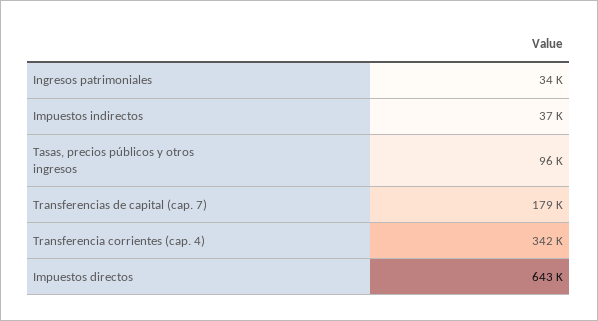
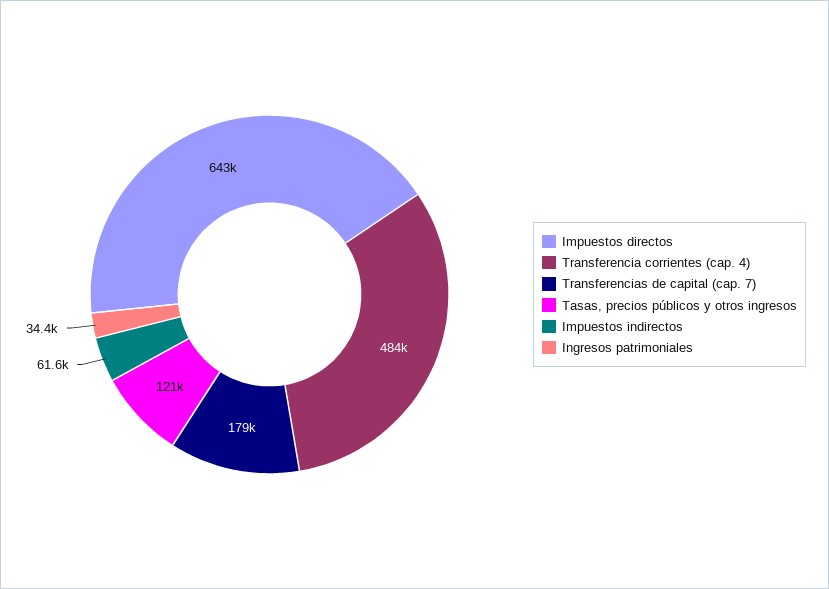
Impuestos indirectos: 37000 -> 61600
Tasas, precios públicos y otros ingresos: 96000 -> 121000
Transferencia corrientes (cap. 4): 342000 -> 484000

